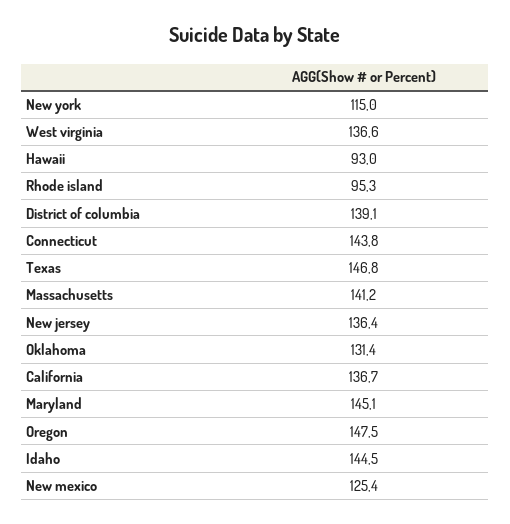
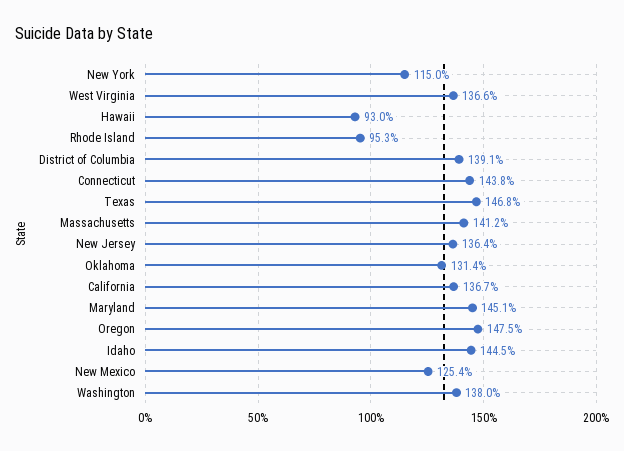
Washington: none -> 138

